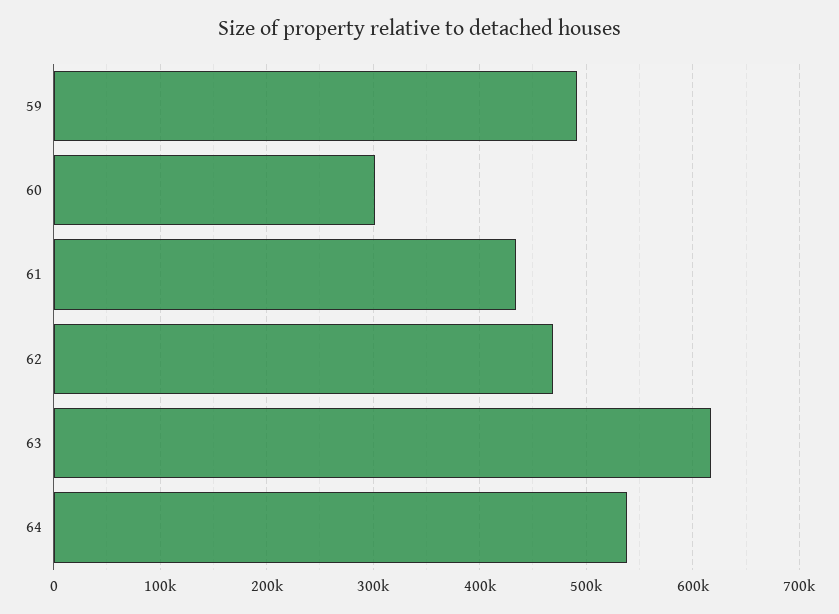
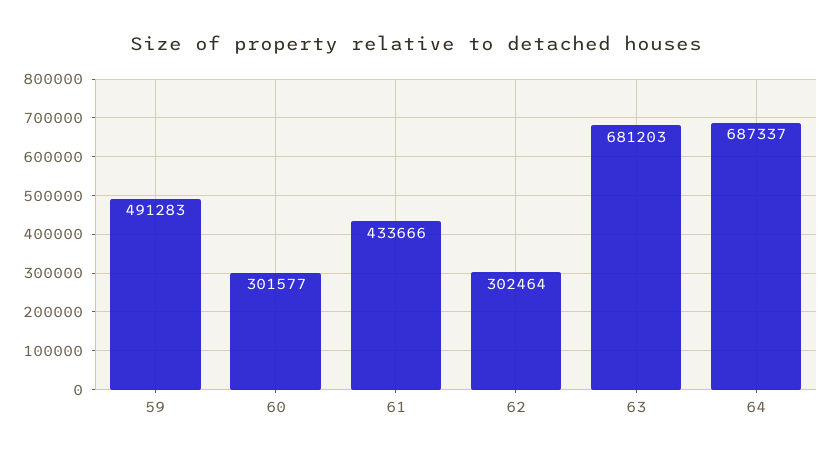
62: 470000 -> 302464
63: 620000 -> 681203
64: 540000 -> 687337

